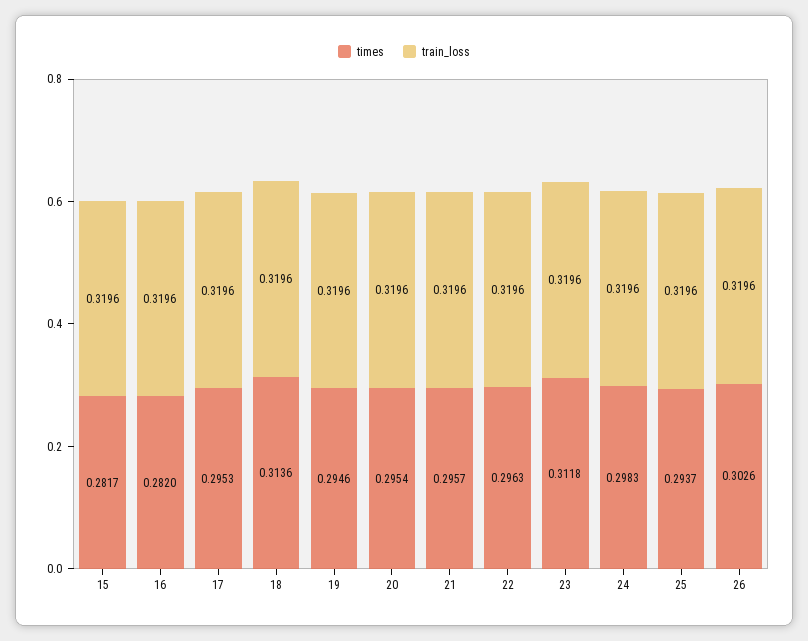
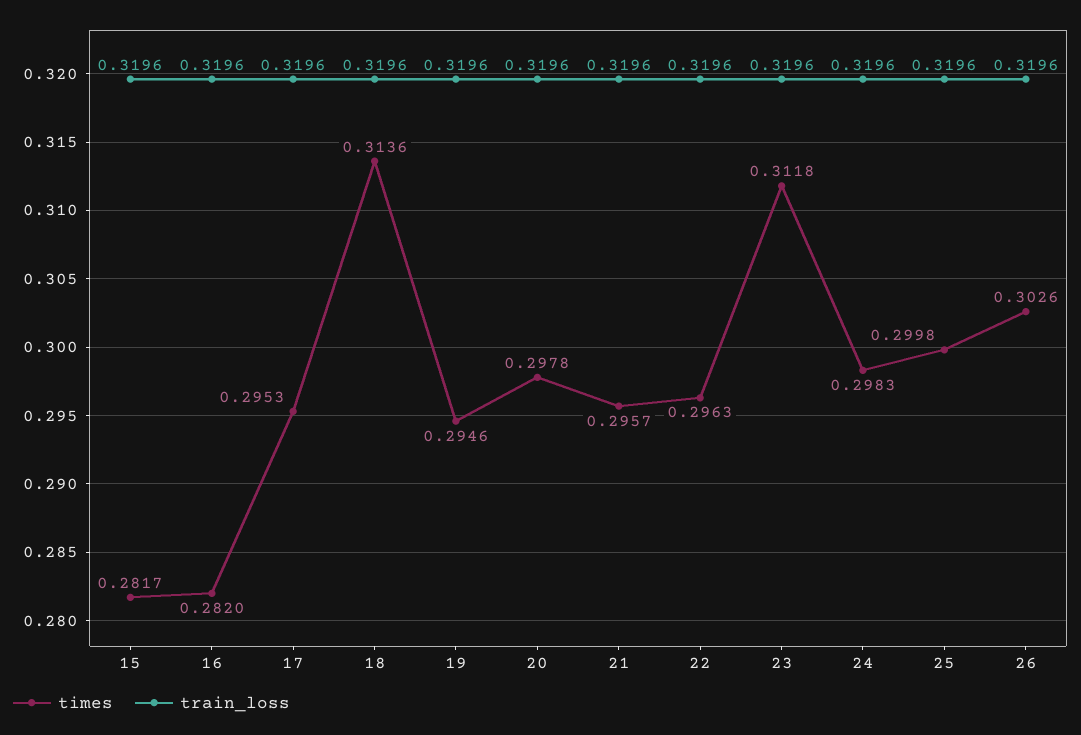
times, 20: 0.2954 -> 0.2978
times, 25: 0.2937 -> 0.2998

